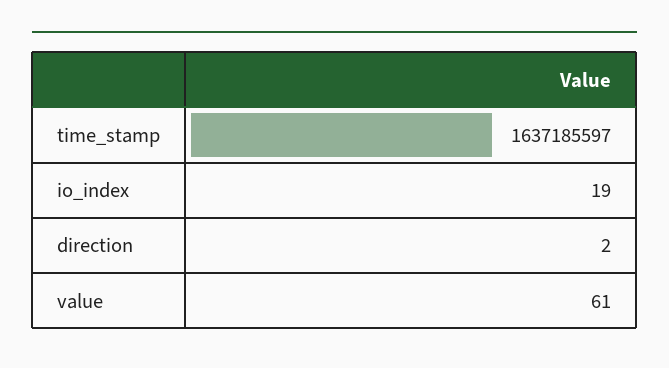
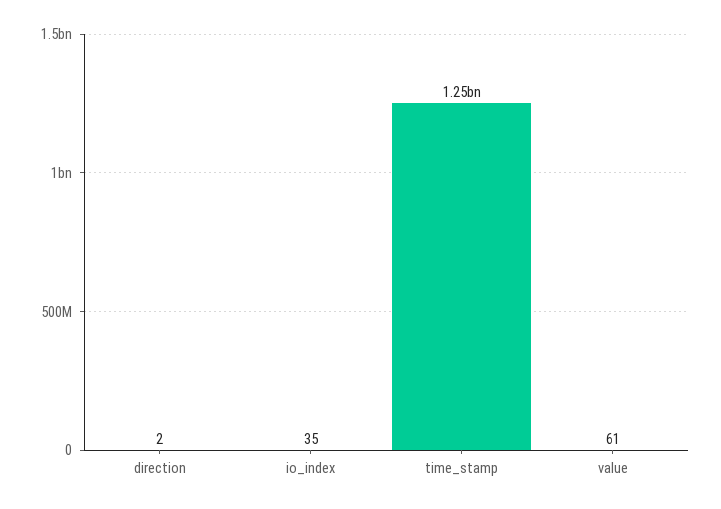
time_stamp: 1637185597 -> 1250000000
io_index: 19 -> 35

